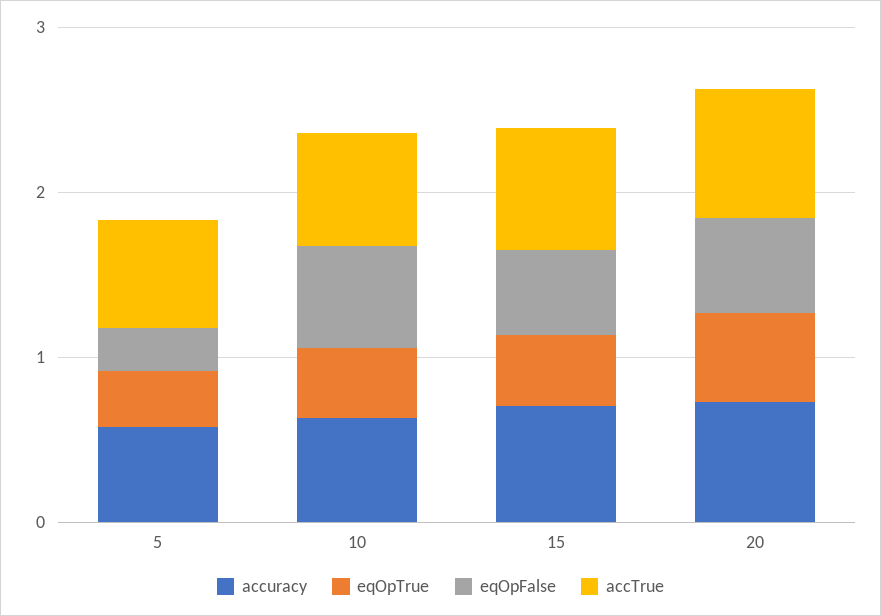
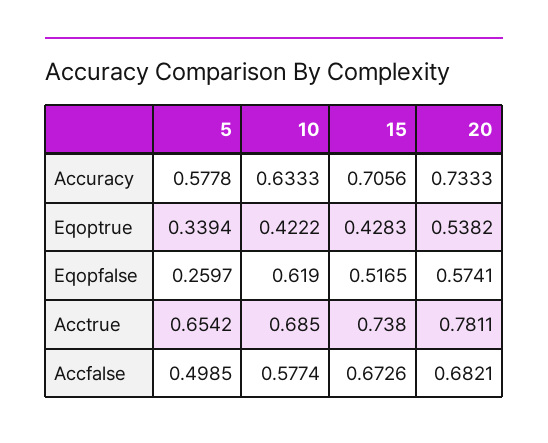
Accfalse, 5: none -> 0.4985
Accfalse, 10: none -> 0.5774
Accfalse, 15: none -> 0.6726
Accfalse, 20: none -> 0.6821

